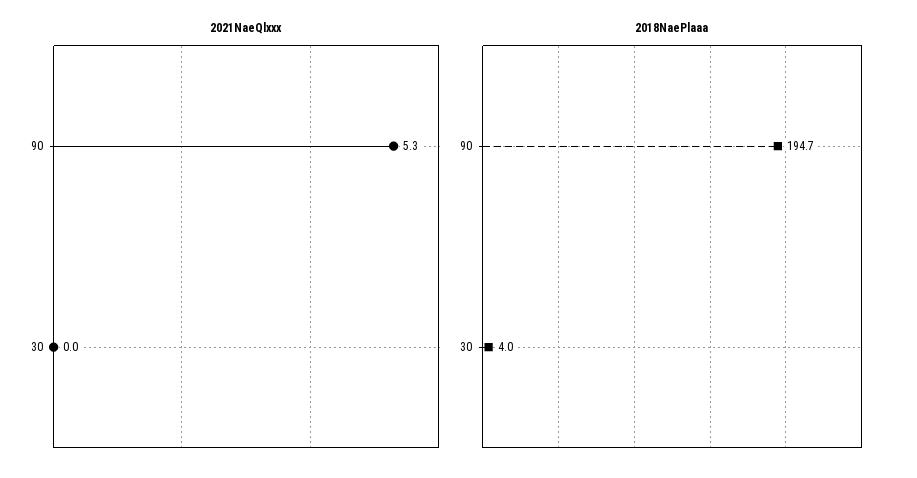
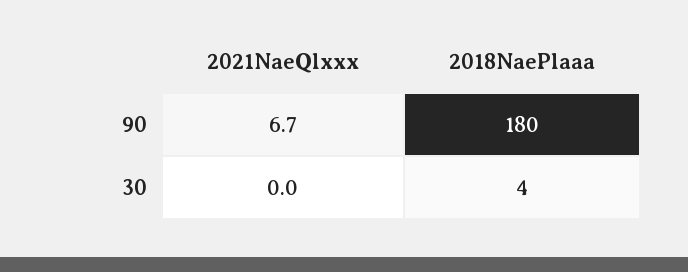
2021NaeQlxxx, 90: 5.3 -> 6.7
2018NaePlaaa, 90: 194.7 -> 180

